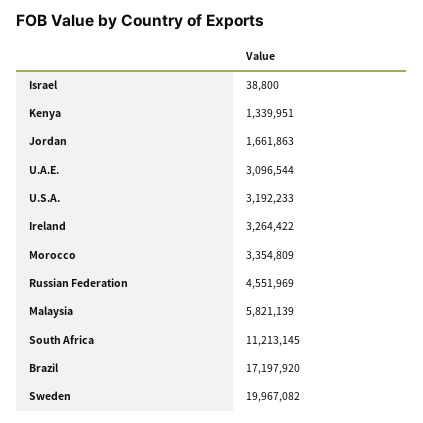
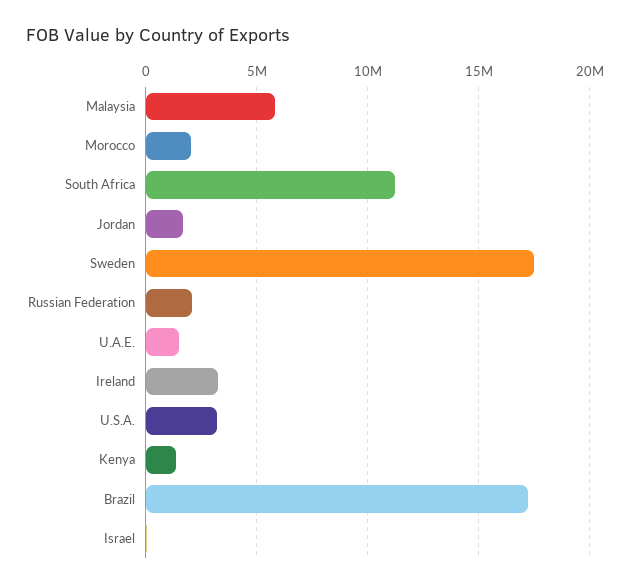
U.A.E.: 3096544 -> 1500000
Morocco: 3354809 -> 2000000
Russian Federation: 4551969 -> 2000000
Sweden: 19967082 -> 17500000

